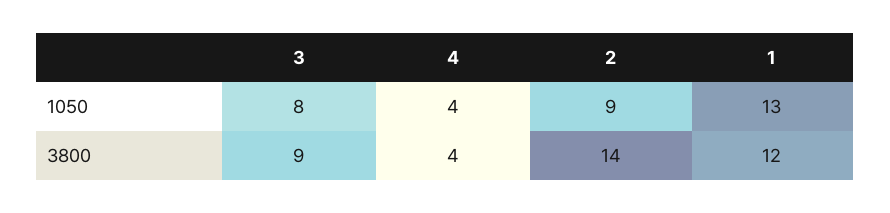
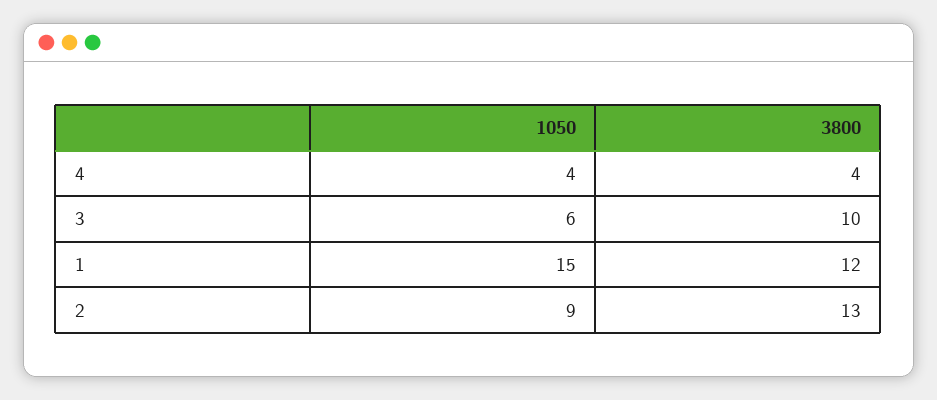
3, 1050: 8 -> 6
1, 1050: 13 -> 15
3, 3800: 9 -> 10
2, 3800: 14 -> 13

